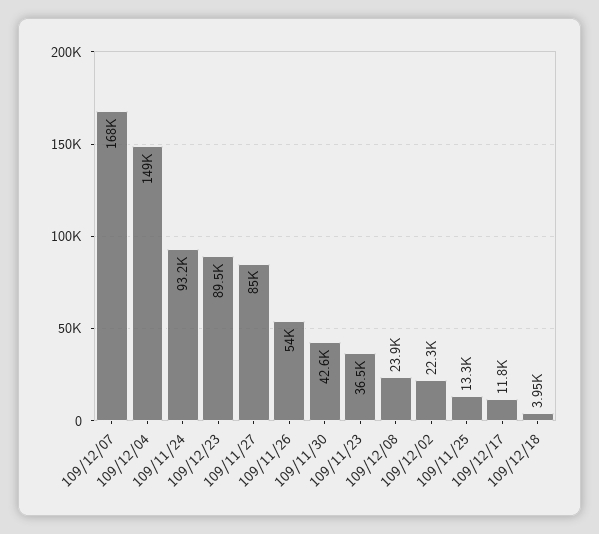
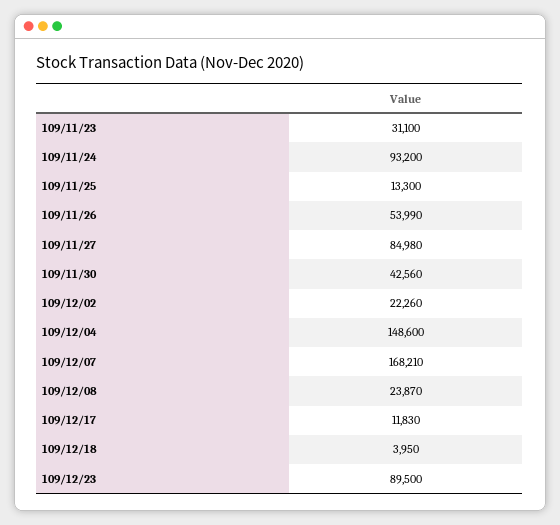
109/11/23: 36500 -> 31100

